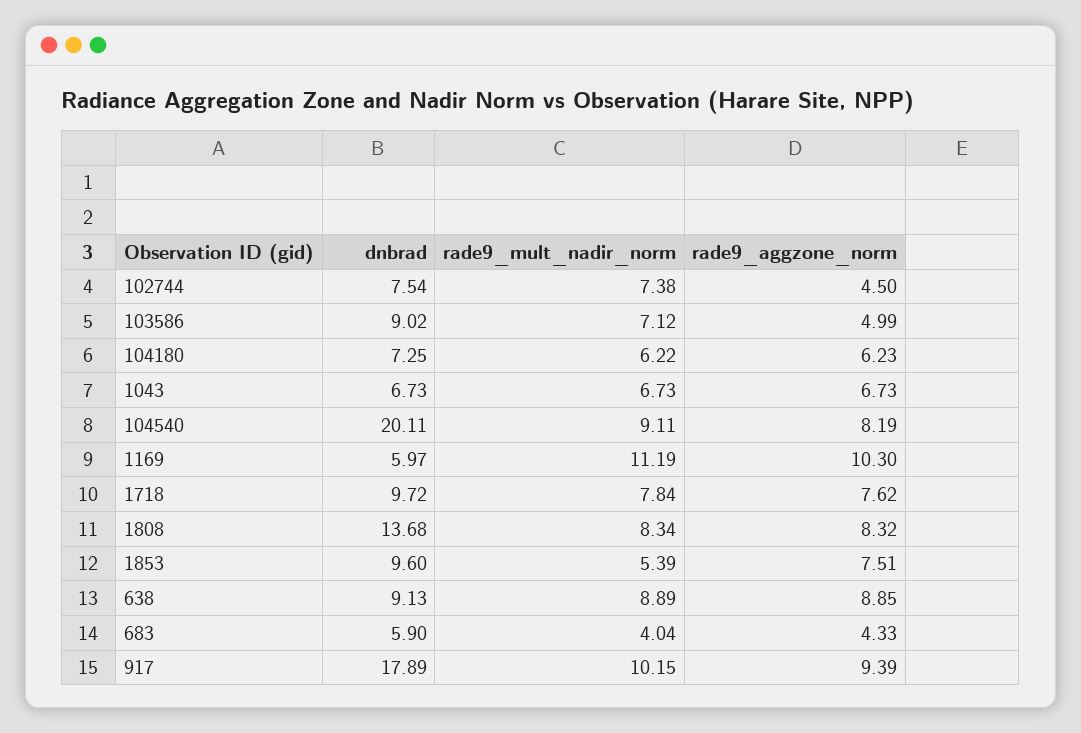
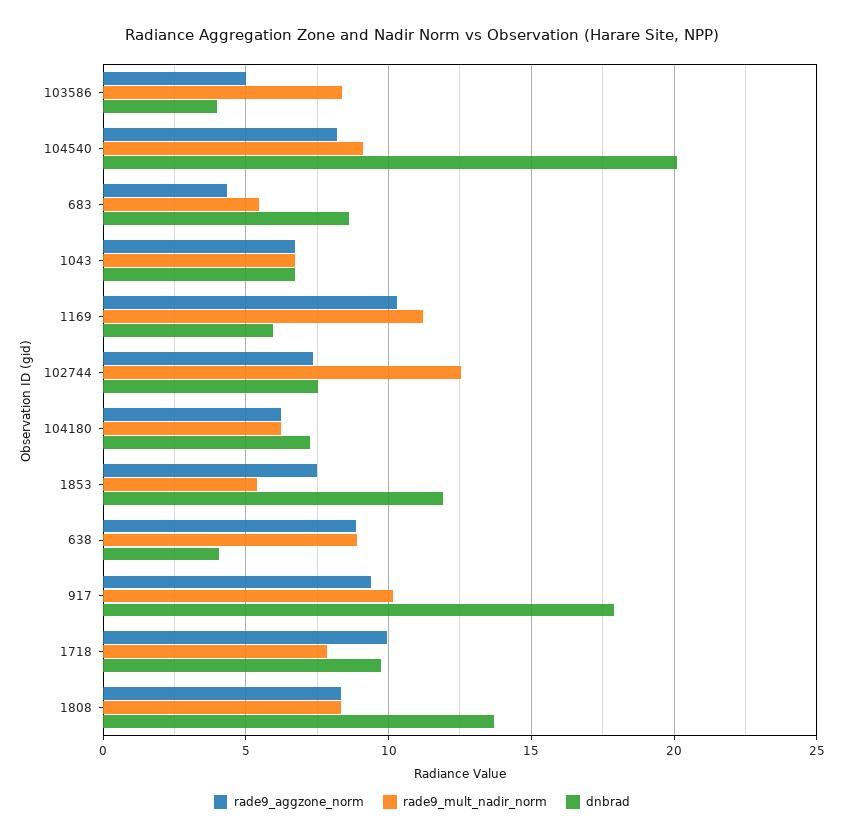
rade9_mult_nadir_norm, 102744: 7.38 -> 12.5
rade9_aggzone_norm, 102744: 4.5 -> 7.5
dnbrad, 103586: 9.02 -> 4
rade9_mult_nadir_norm, 103586: 7.12 -> 8.5
rade9_aggzone_norm, 1718: 7.62 -> 10
dnbrad, 1853: 9.6 -> 12
dnbrad, 638: 9.13 -> 4
dnbrad, 683: 5.9 -> 8.5
rade9_mult_nadir_norm, 683: 4.04 -> 5.5

